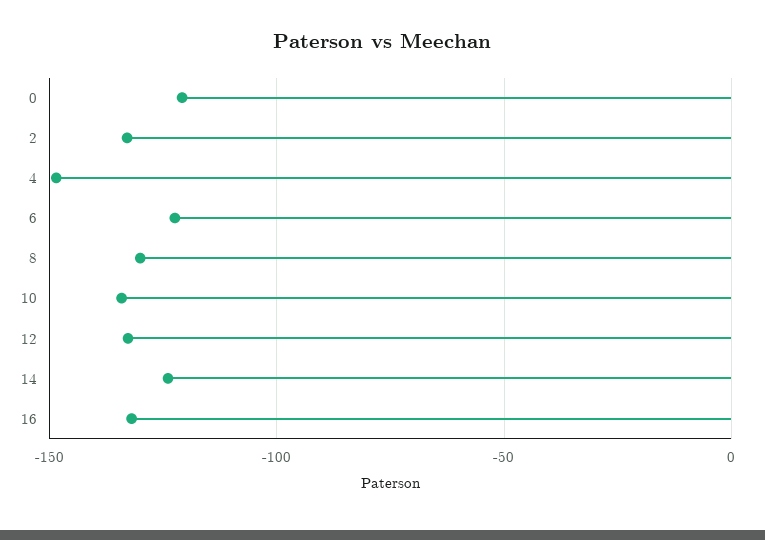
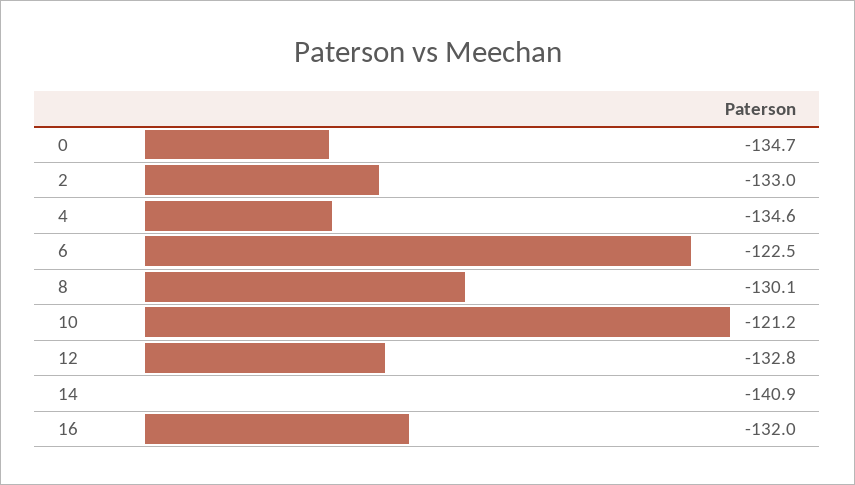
0: -120 -> -134.7
4: -150 -> -134.6
10: -135 -> -121.2
14: -125 -> -140.9

